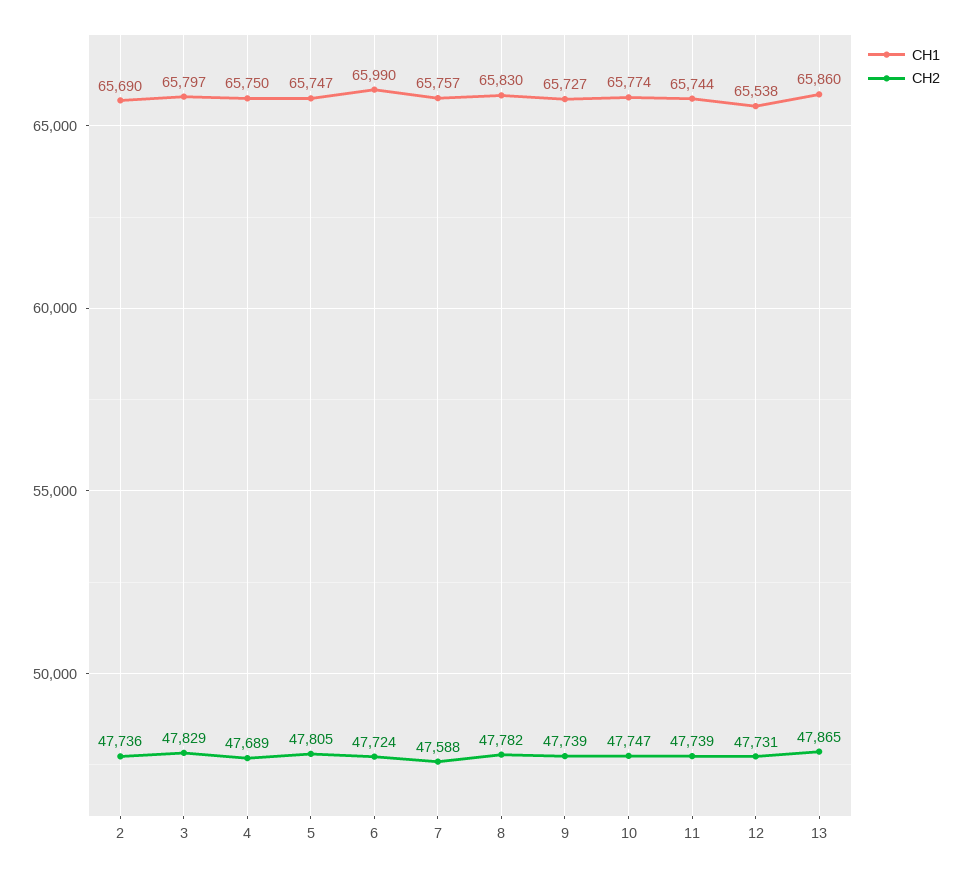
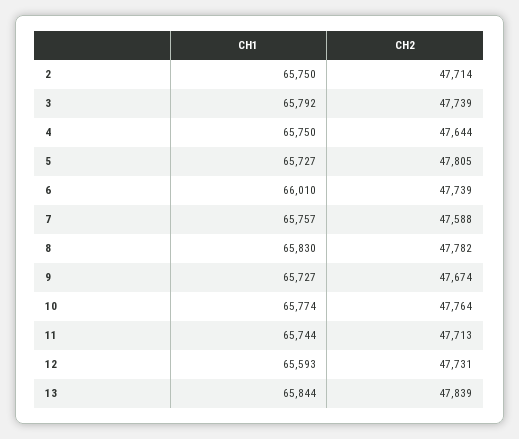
CH1, 2: 65690 -> 65750
CH2, 2: 47736 -> 47714
CH1, 3: 65797 -> 65792
CH2, 3: 47829 -> 47739
CH2, 4: 47689 -> 47644
CH1, 5: 65747 -> 65727
CH1, 6: 65990 -> 66010
CH2, 6: 47724 -> 47739
CH2, 9: 47739 -> 47674
CH2, 10: 47747 -> 47764
CH2, 11: 47739 -> 47713
CH1, 12: 65538 -> 65593
CH1, 13: 65860 -> 65844
CH2, 13: 47865 -> 47839

